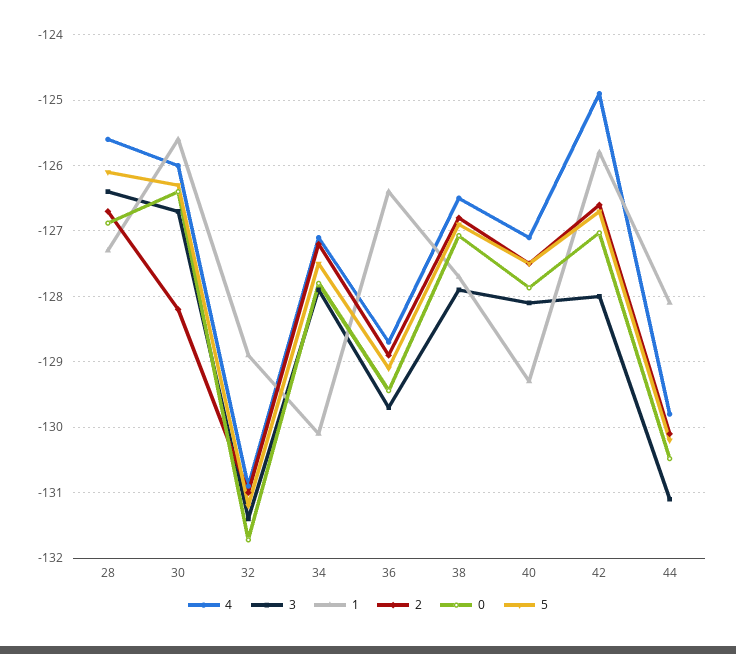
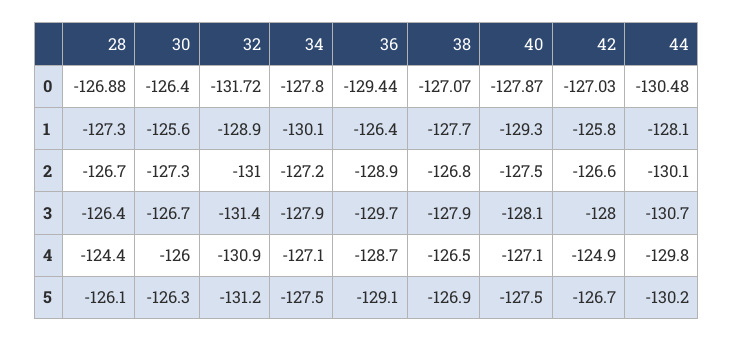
4, 28: -125.6 -> -124.4
2, 30: -128.2 -> -127.3
3, 44: -131.1 -> -130.7

